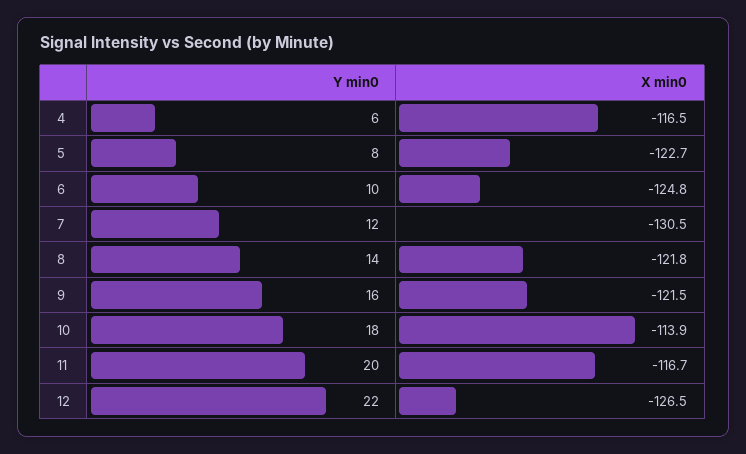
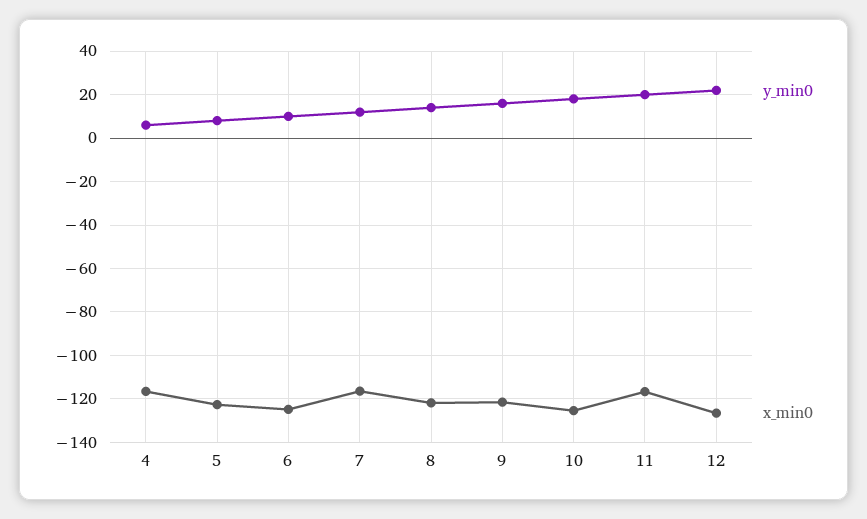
X min0, 7: -130.5 -> -115
X min0, 10: -113.9 -> -125

